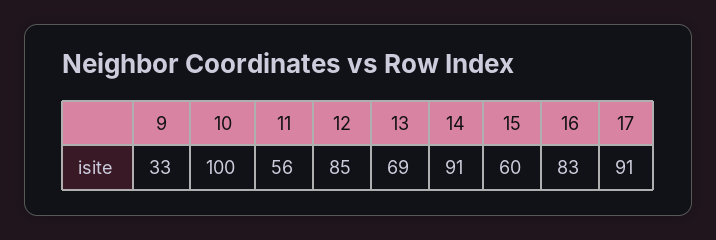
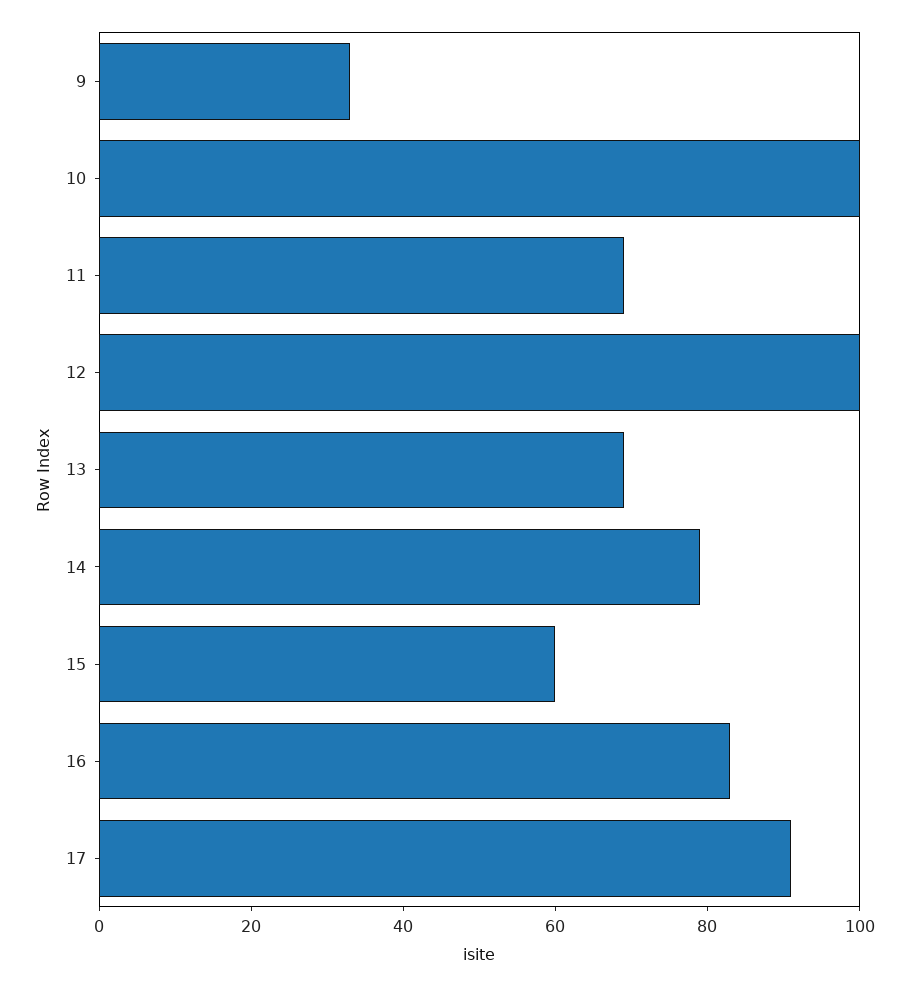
11: 56 -> 70
12: 85 -> 100
14: 91 -> 80

